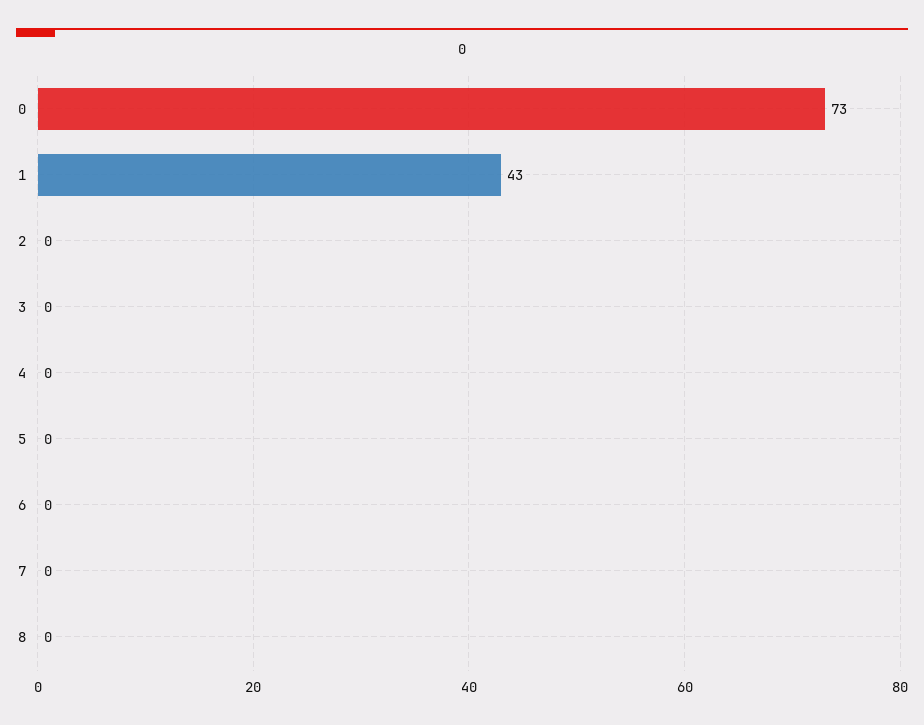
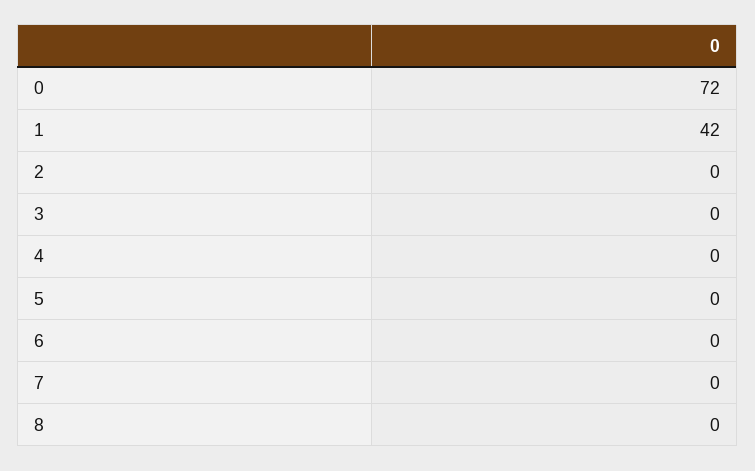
0: 73 -> 72
1: 43 -> 42

